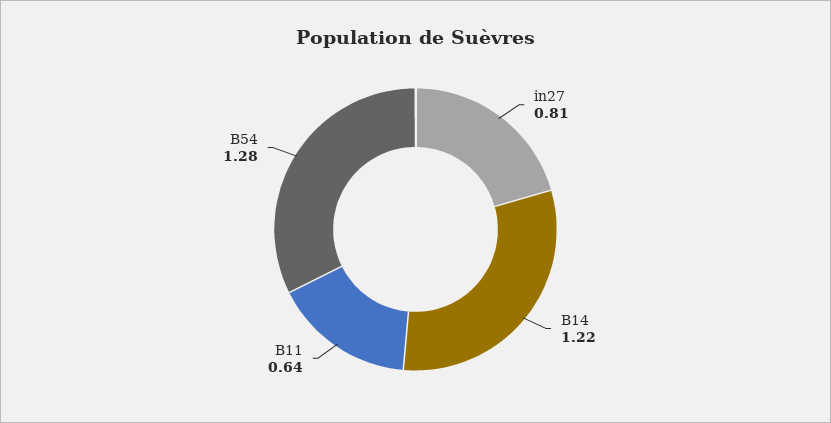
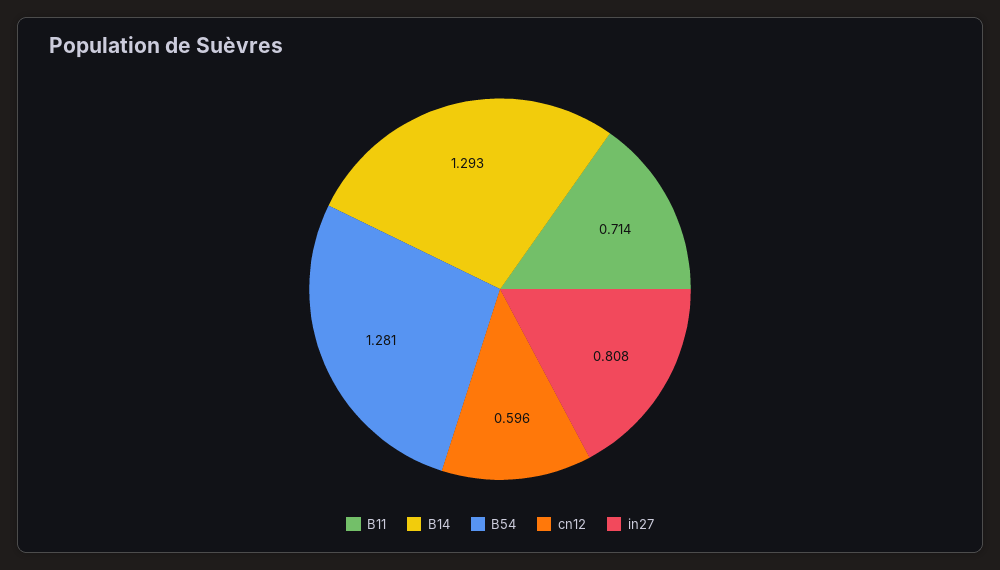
B14: 1.22 -> 1.293
B11: 0.64 -> 0.714
cn12: none -> 0.596

